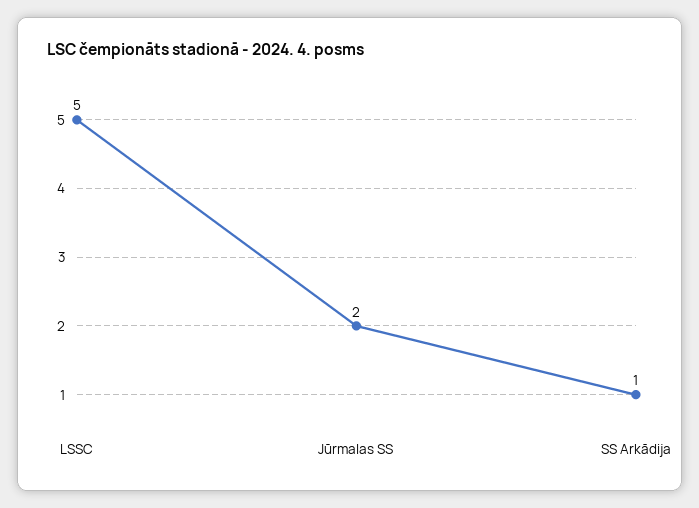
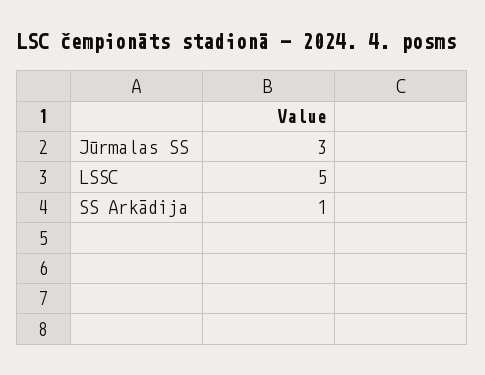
Jūrmalas SS: 2 -> 3

